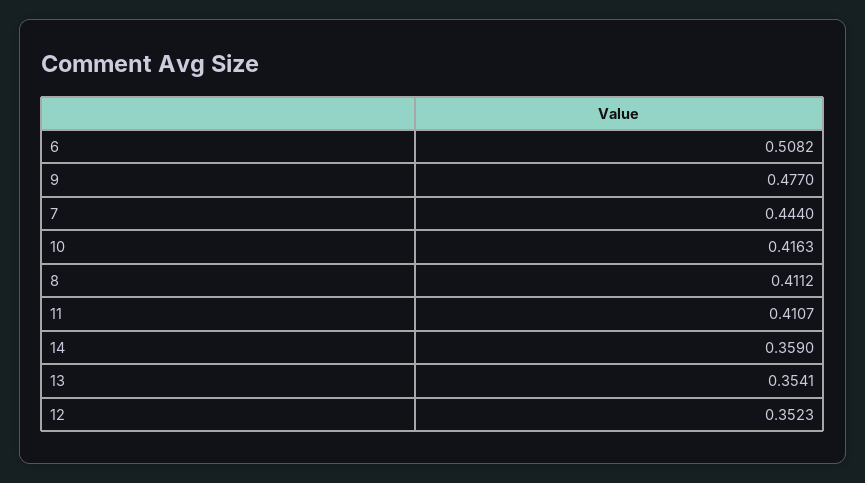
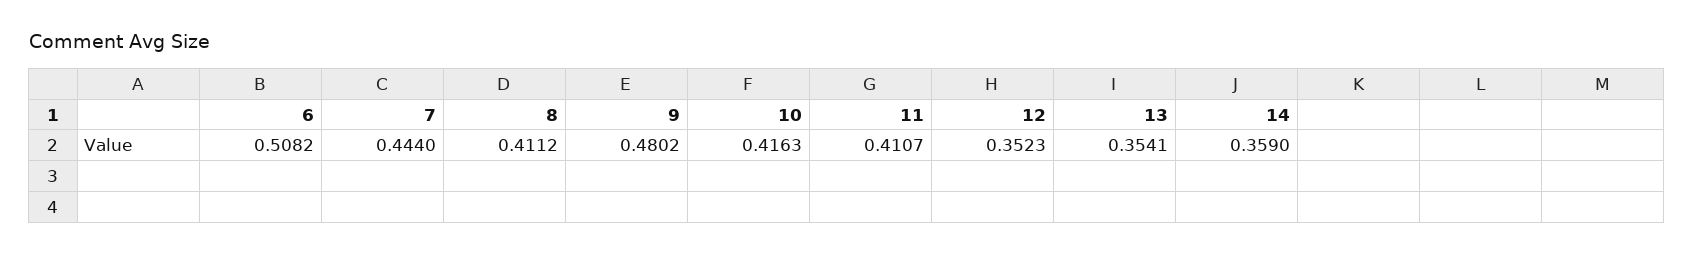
9: 0.477 -> 0.4802

